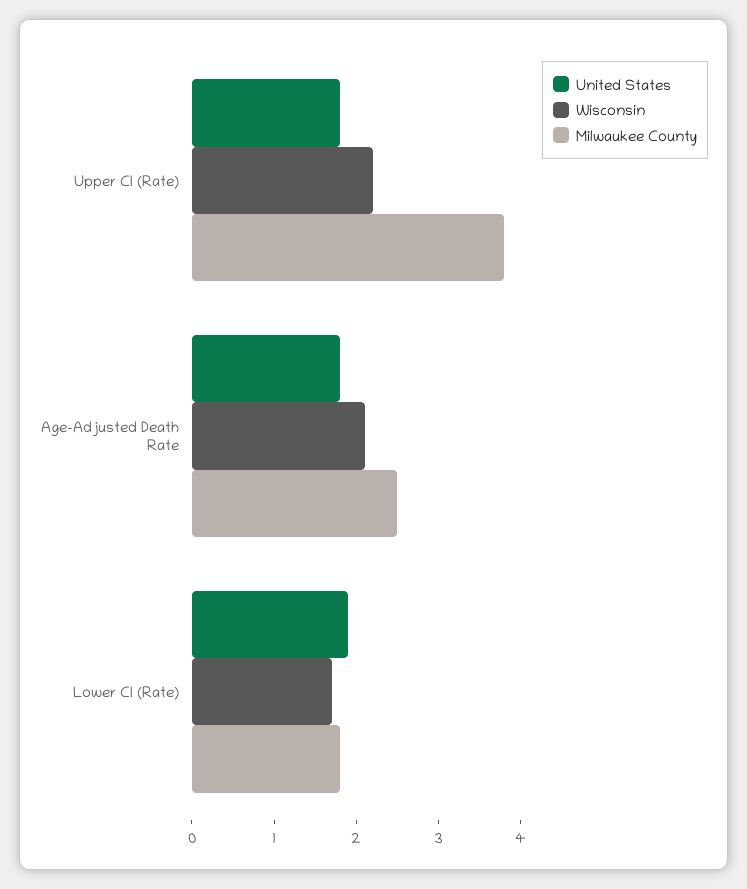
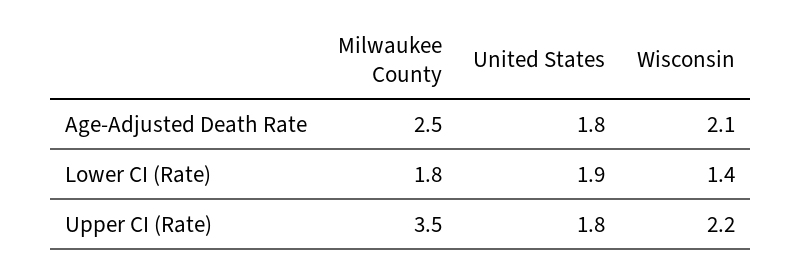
Milwaukee County, Upper CI (Rate): 3.8 -> 3.5
Wisconsin, Lower CI (Rate): 1.7 -> 1.4

